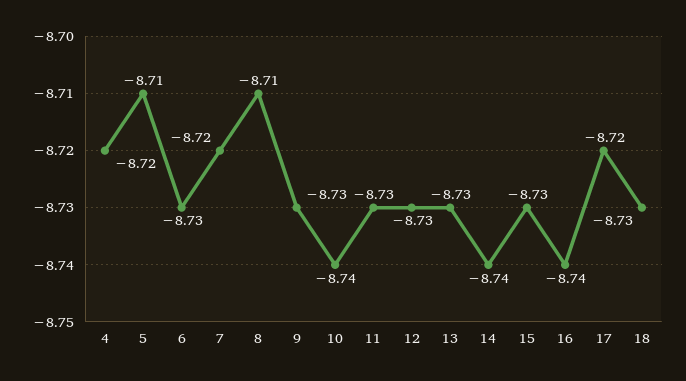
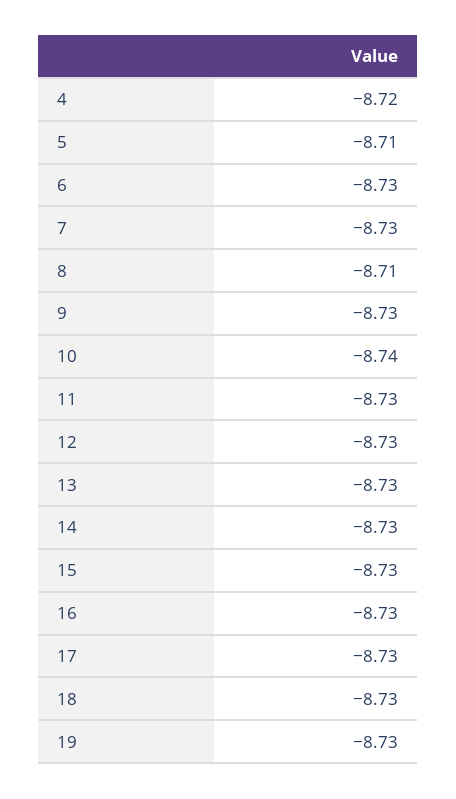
7: -8.72 -> -8.73
14: -8.74 -> -8.73
16: -8.74 -> -8.73
17: -8.72 -> -8.73
19: none -> -8.73

